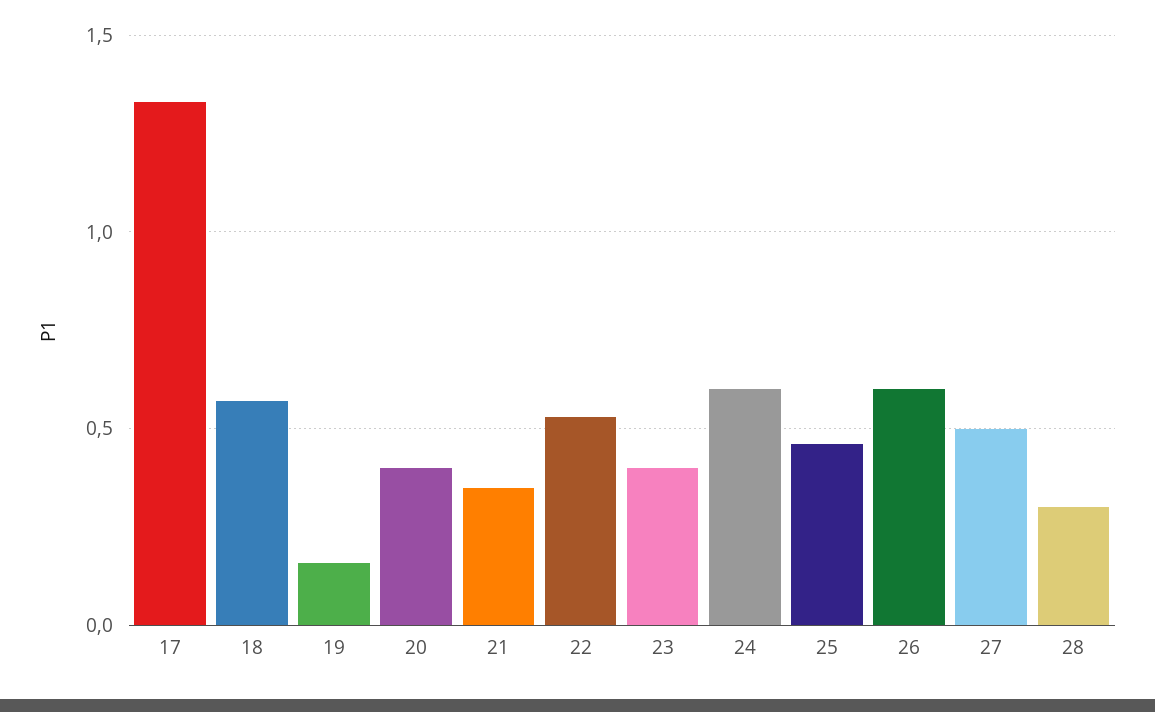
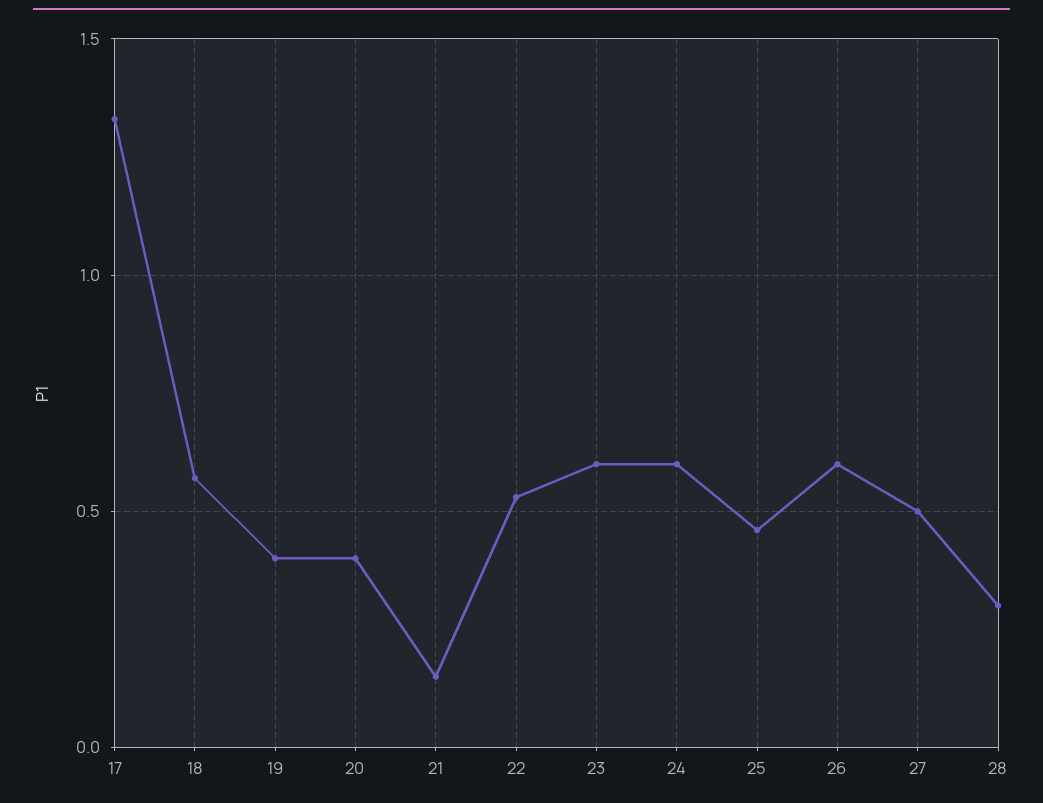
19: 0.15 -> 0.4
21: 0.35 -> 0.15
23: 0.4 -> 0.6

